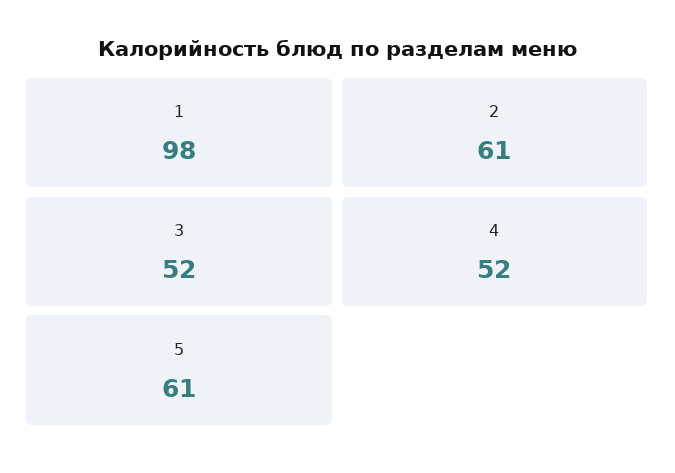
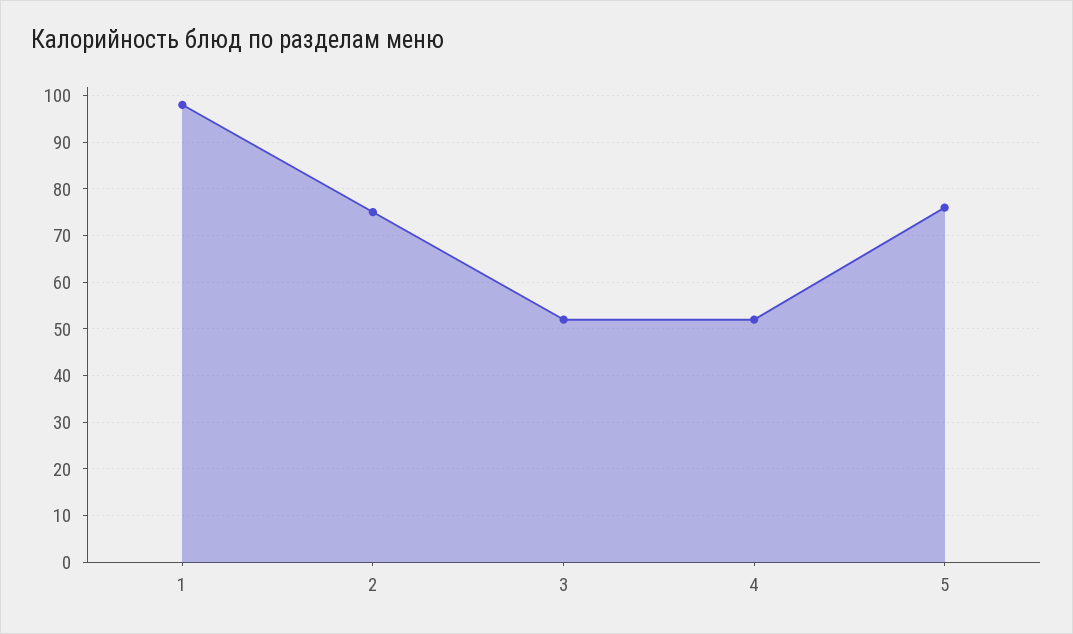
2: 61 -> 75
5: 61 -> 75

